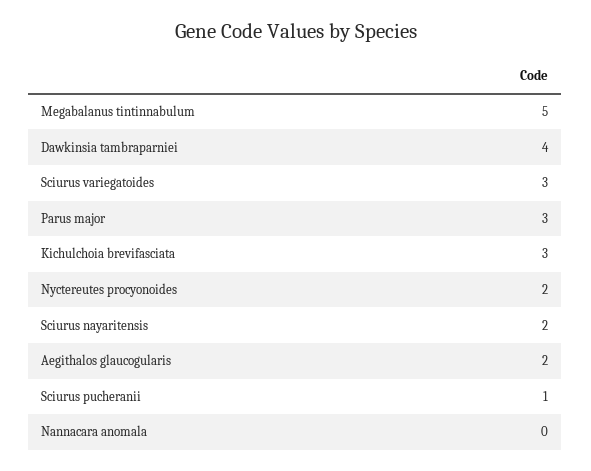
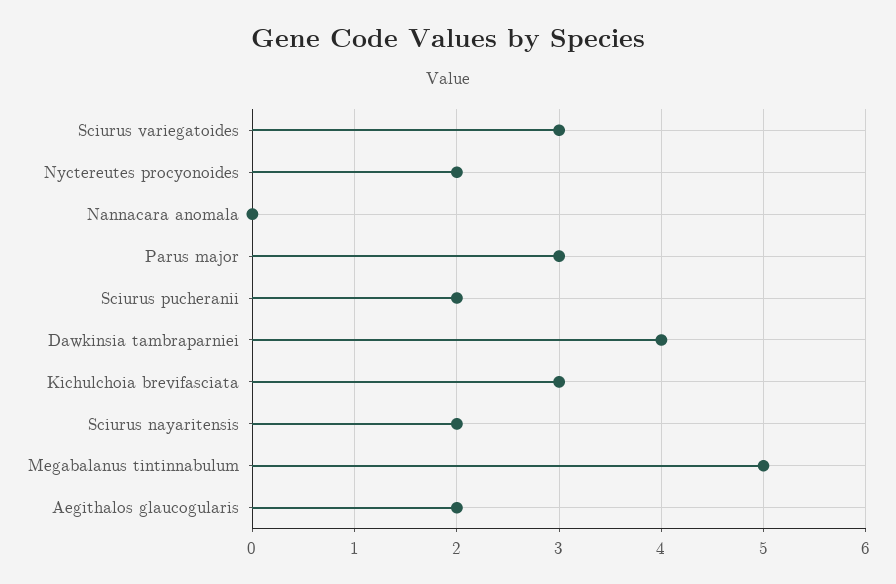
Sciurus pucheranii: 1 -> 2

